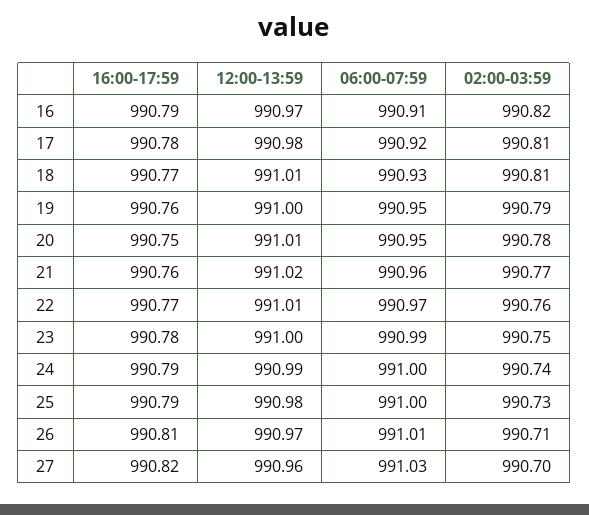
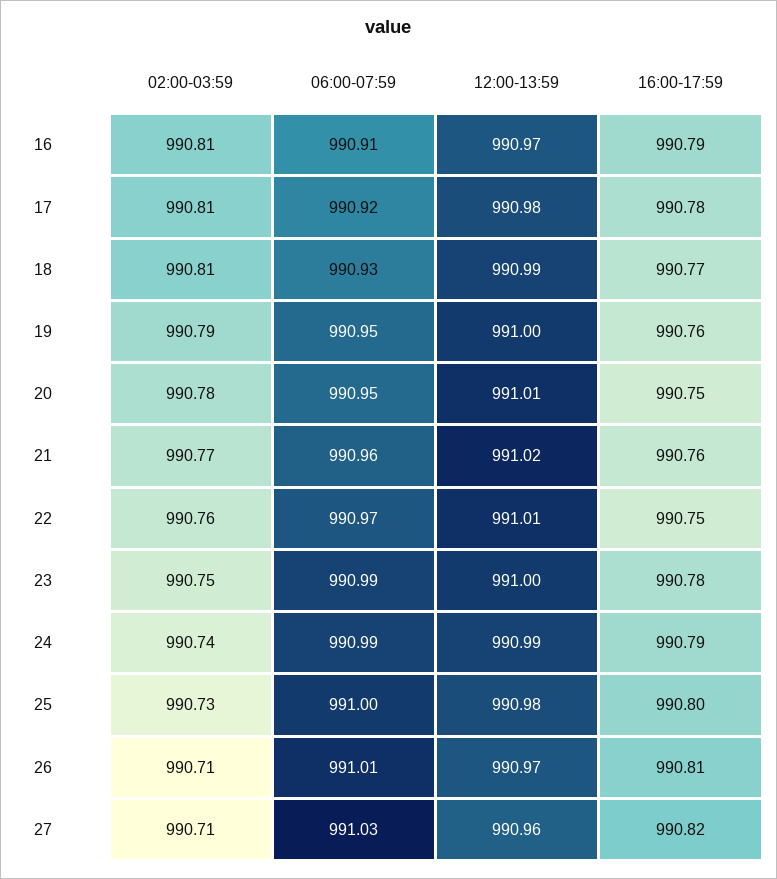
02:00-03:59, 16: 990.82 -> 990.81
12:00-13:59, 18: 991.01 -> 990.99
16:00-17:59, 22: 990.77 -> 990.75
06:00-07:59, 24: 991 -> 990.99
16:00-17:59, 25: 990.79 -> 990.8
02:00-03:59, 27: 990.7 -> 990.71

